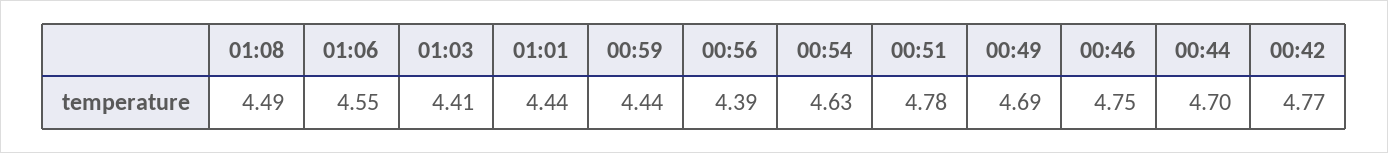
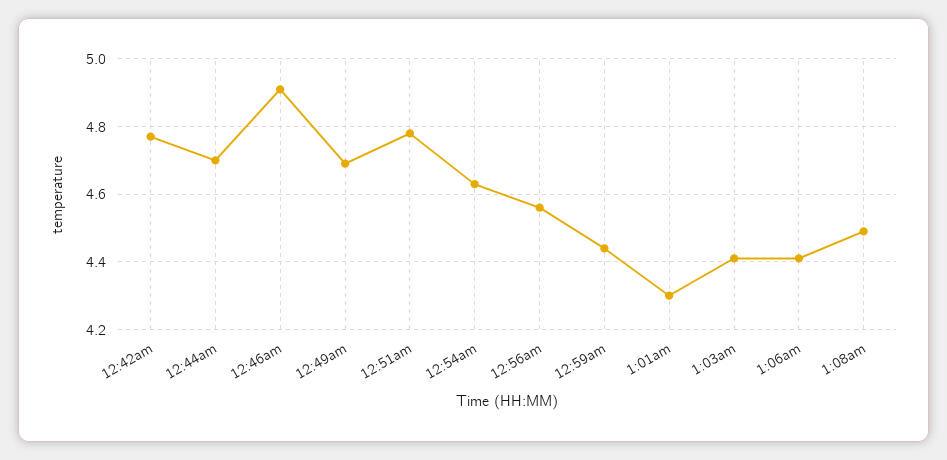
01:06: 4.55 -> 4.4
01:01: 4.44 -> 4.3
00:56: 4.39 -> 4.55
00:46: 4.75 -> 4.9

